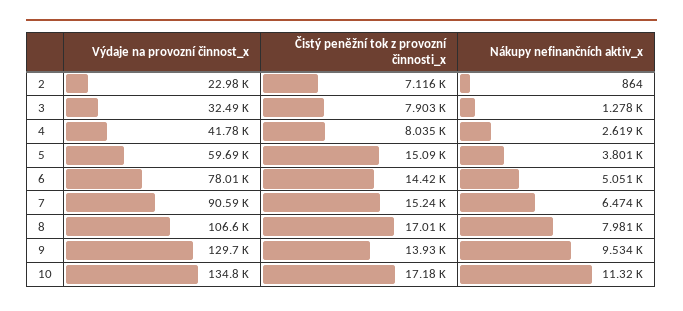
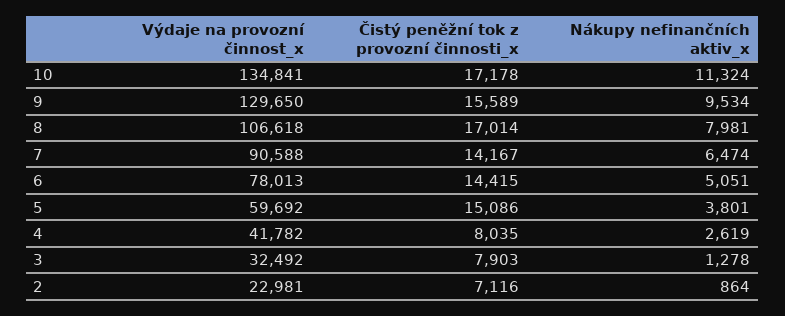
Čistý peněžní tok z provozní činnosti_x, 7: 15240 -> 14167
Čistý peněžní tok z provozní činnosti_x, 9: 13930 -> 15589

